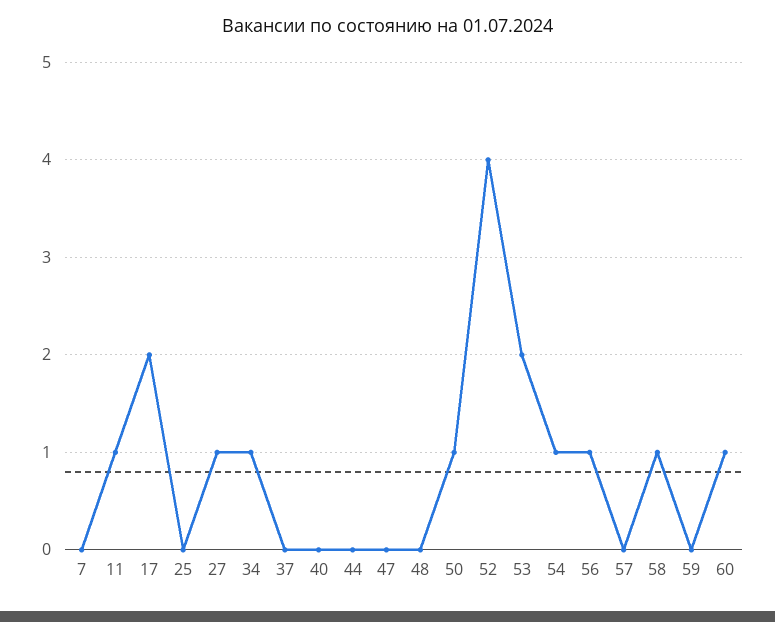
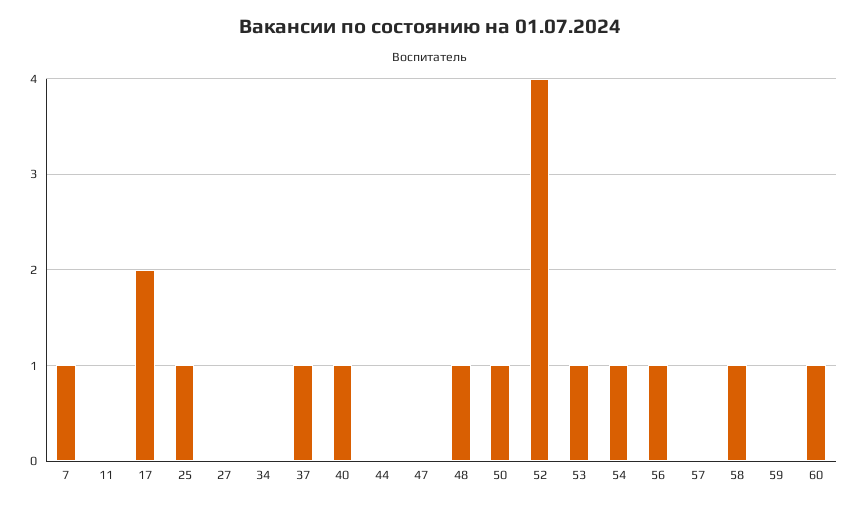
7: 0 -> 1
11: 1 -> 0
25: 0 -> 1
27: 1 -> 0
34: 1 -> 0
37: 0 -> 1
40: 0 -> 1
48: 0 -> 1
53: 2 -> 1

